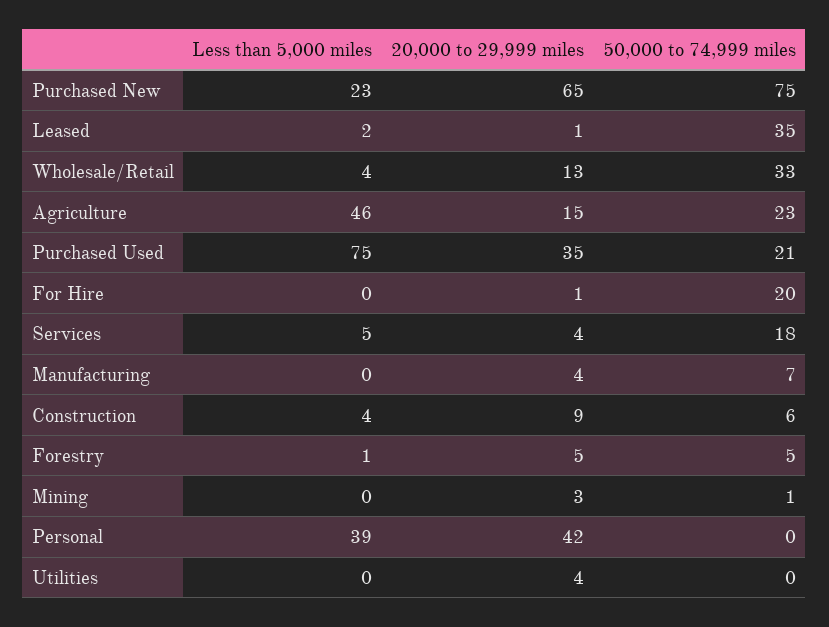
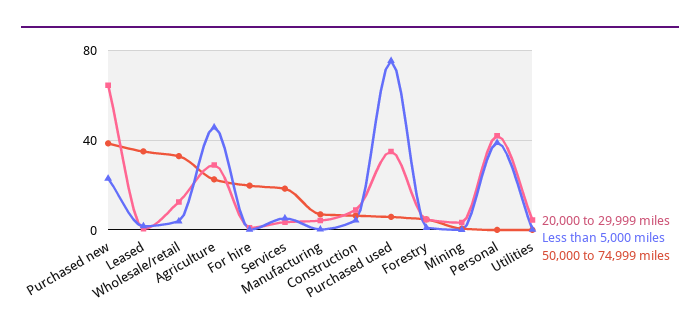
50,000 to 74,999 miles, Purchased New: 75 -> 40
20,000 to 29,999 miles, Agriculture: 15 -> 30
50,000 to 74,999 miles, Purchased Used: 21 -> 5

